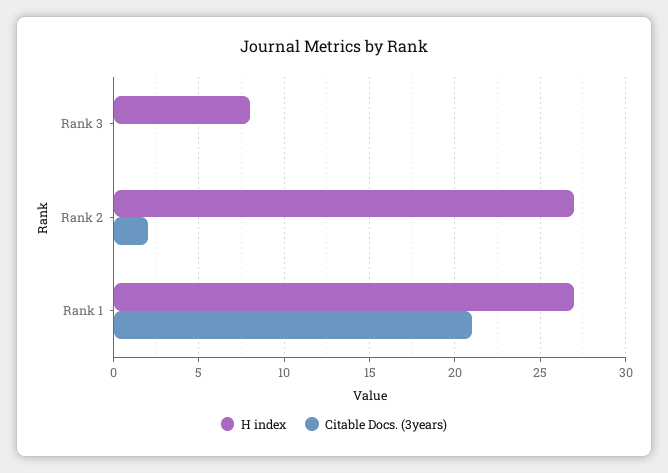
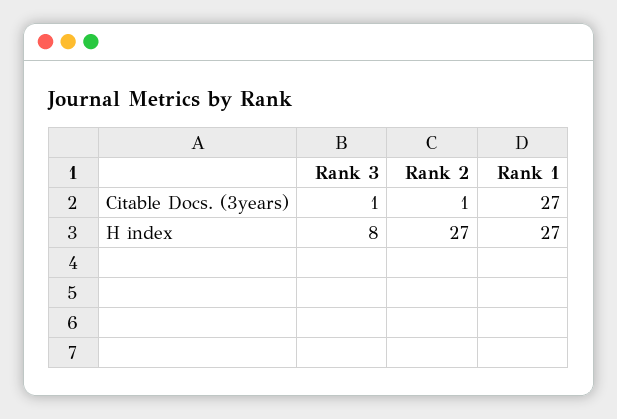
Citable Docs. (3years), Rank 3: 0 -> 1
Citable Docs. (3years), Rank 2: 2 -> 1
Citable Docs. (3years), Rank 1: 21 -> 27

